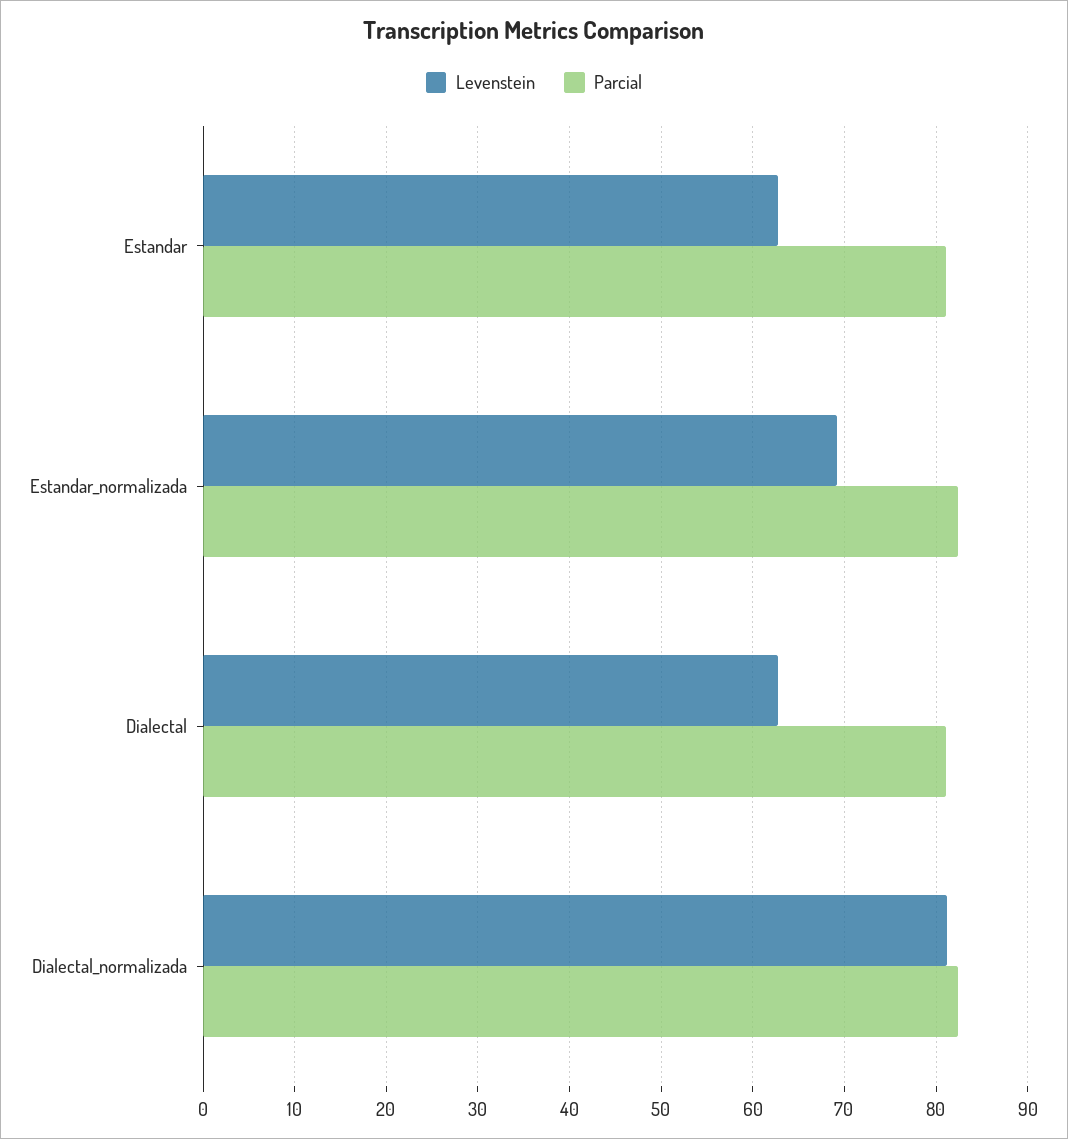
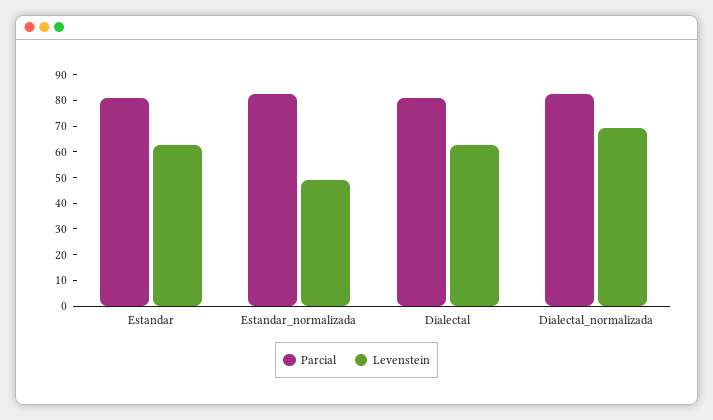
Levenstein, Estandar_normalizada: 69 -> 50
Levenstein, Dialectal_normalizada: 81 -> 70

